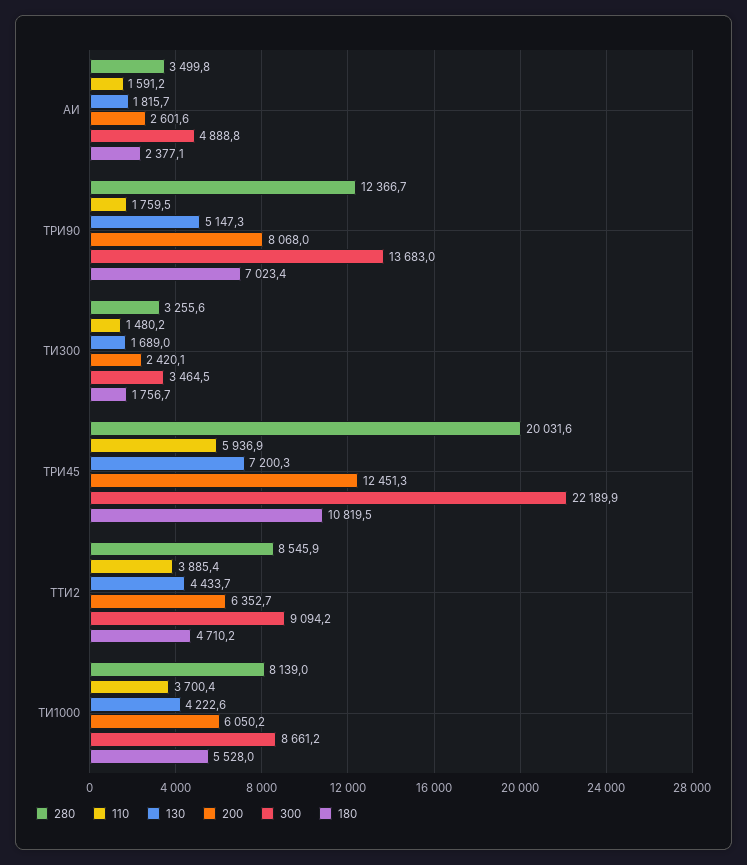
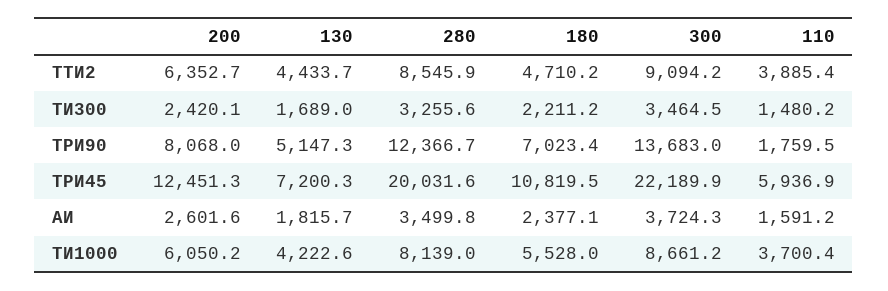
300, АИ: 4888.8 -> 3724.3
180, ТИ300: 1756.7 -> 2211.2

